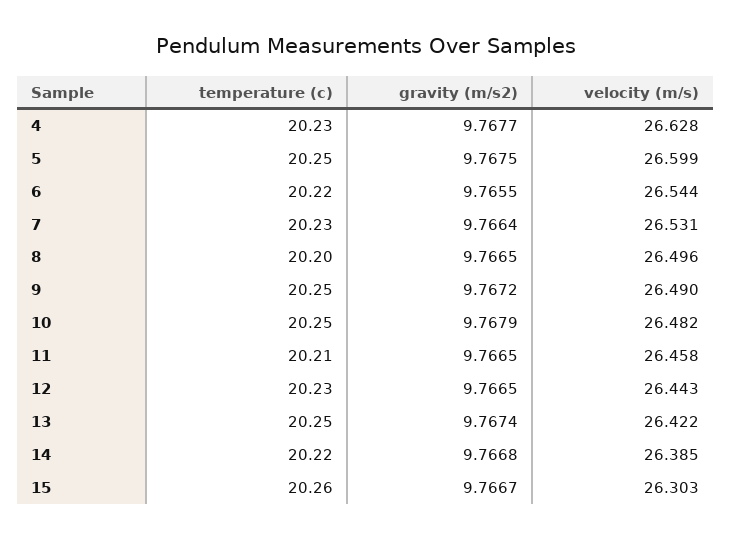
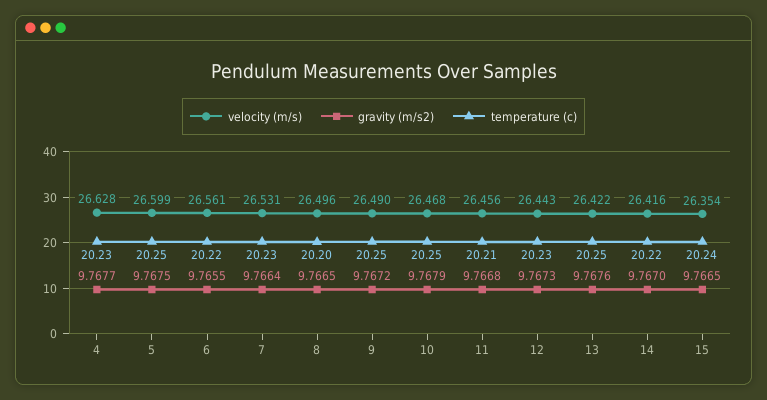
velocity (m/s), 6: 26.544 -> 26.561
velocity (m/s), 10: 26.482 -> 26.468
gravity (m/s2), 11: 9.7665 -> 9.7668
velocity (m/s), 11: 26.458 -> 26.456
gravity (m/s2), 12: 9.7665 -> 9.7673
gravity (m/s2), 13: 9.7674 -> 9.7676
gravity (m/s2), 14: 9.7668 -> 9.767
velocity (m/s), 14: 26.385 -> 26.416
temperature (c), 15: 20.26 -> 20.24
gravity (m/s2), 15: 9.7667 -> 9.7665
velocity (m/s), 15: 26.303 -> 26.354

